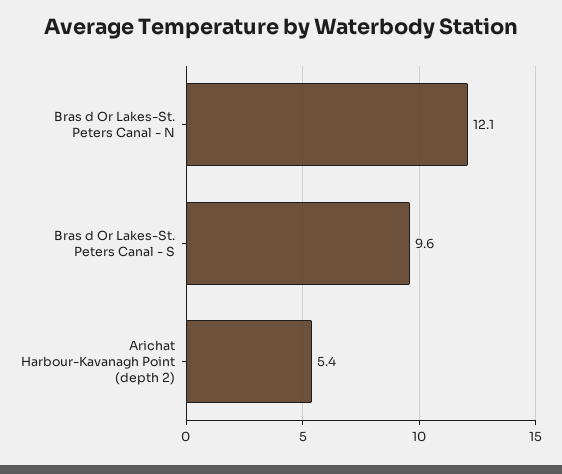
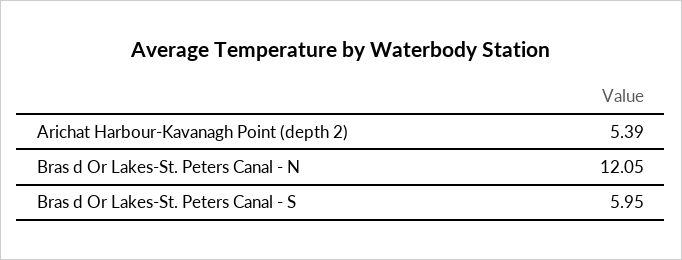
Bras d Or Lakes-St. Peters Canal - S: 9.6 -> 5.95

